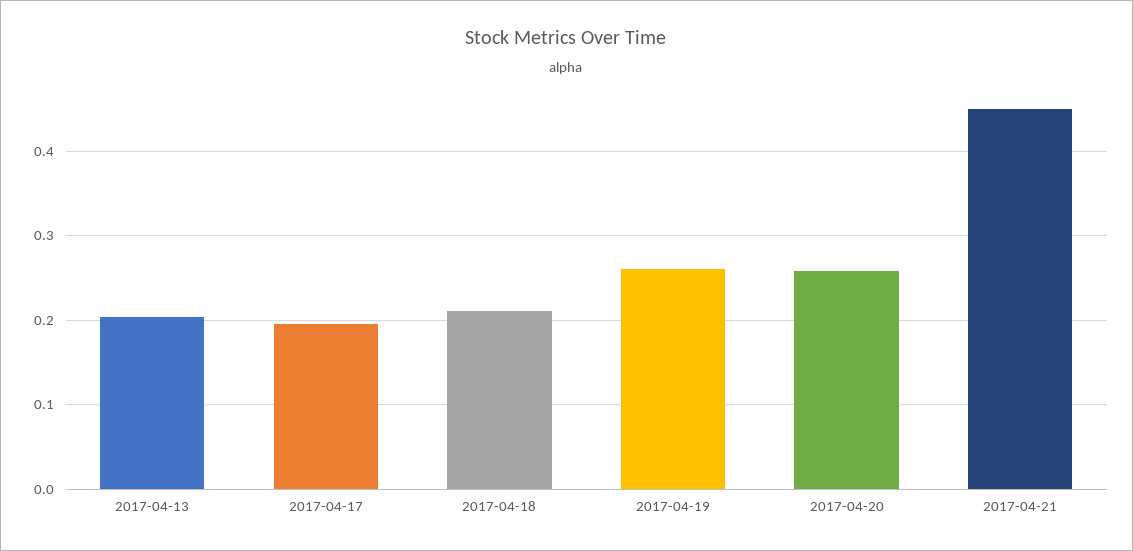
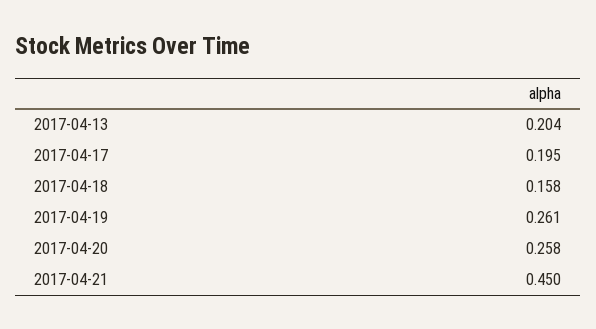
2017-04-18: 0.21 -> 0.158

